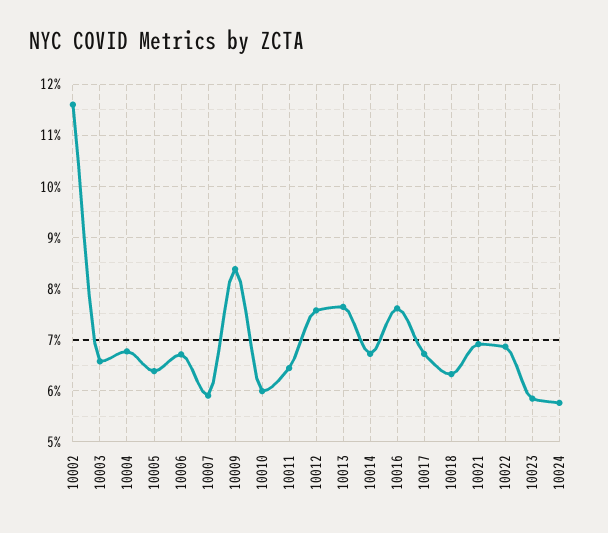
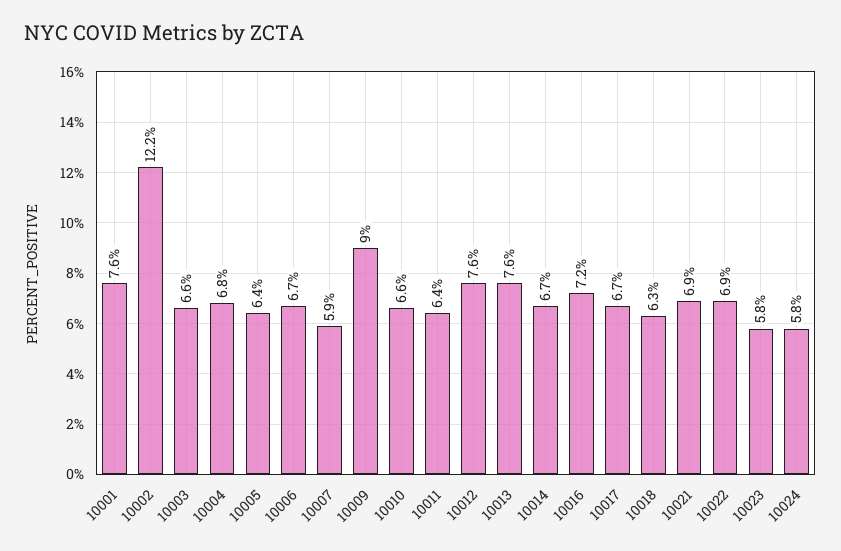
10002: 11.6 -> 12.2
10009: 8.4 -> 9
10010: 6 -> 6.6
10016: 7.6 -> 7.2
10001: none -> 7.6

